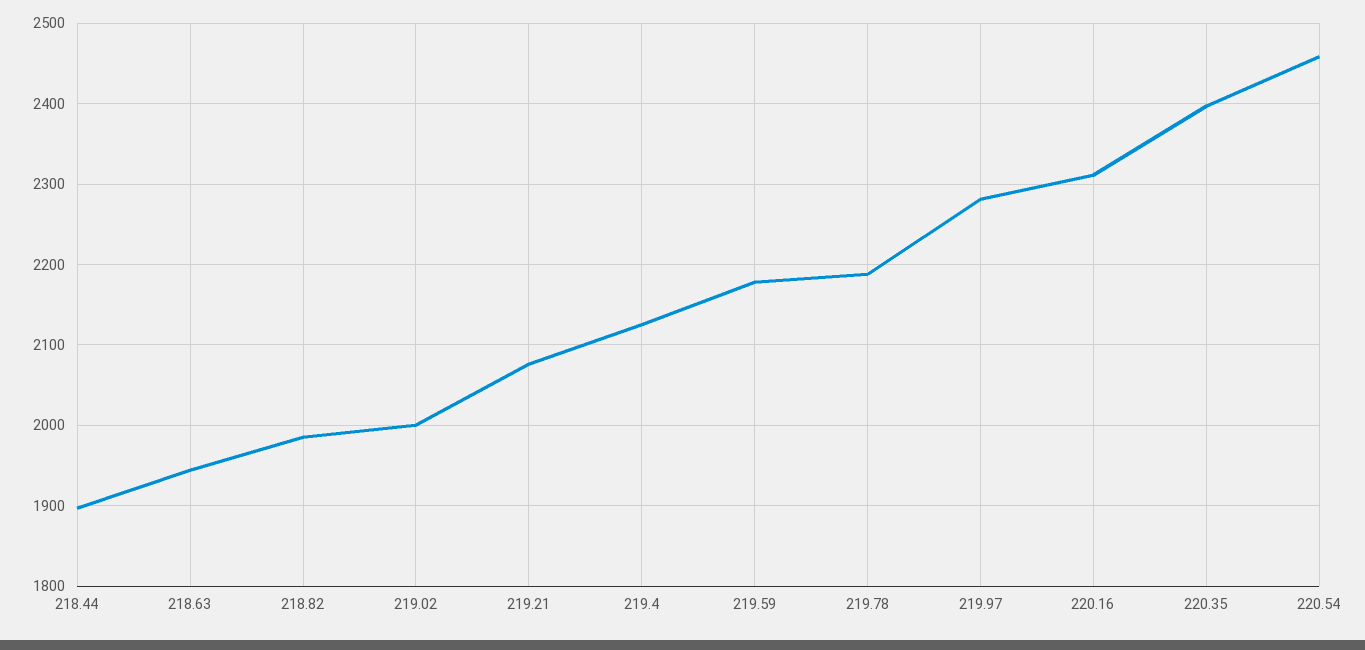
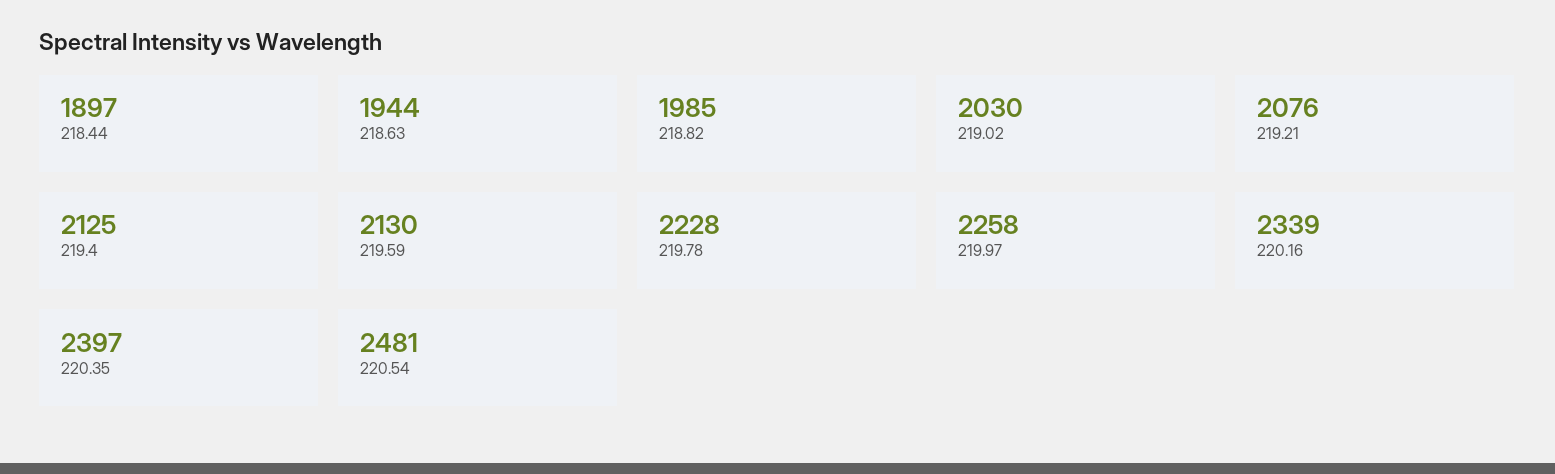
219.02: 2000 -> 2030
219.59: 2180 -> 2130
219.78: 2190 -> 2228
219.97: 2280 -> 2258
220.16: 2310 -> 2339
220.54: 2460 -> 2481

